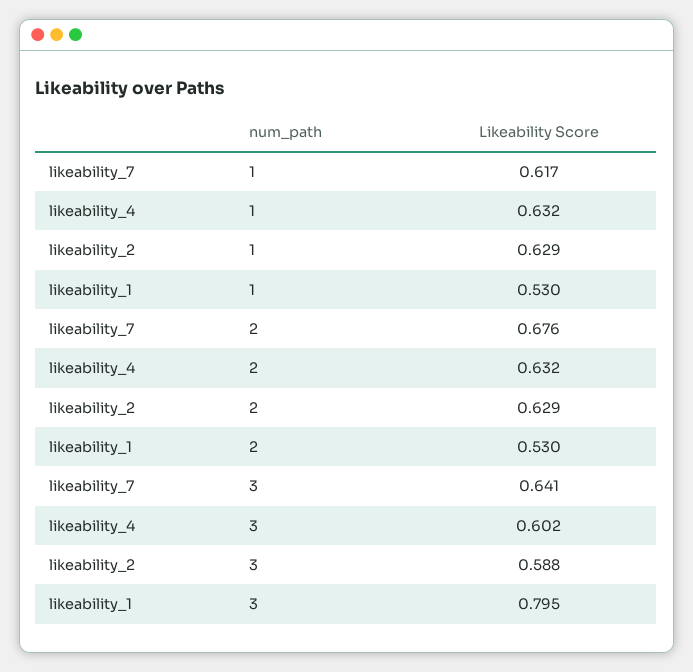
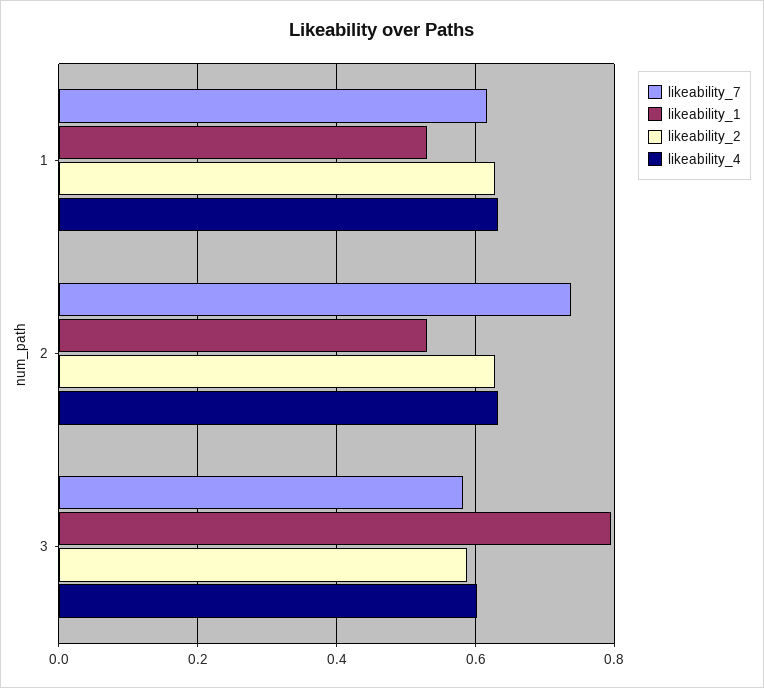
likeability_7, 2: 0.676 -> 0.74
likeability_7, 3: 0.641 -> 0.58

